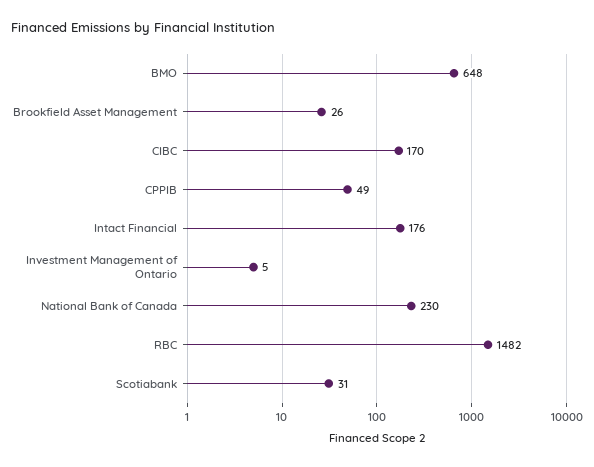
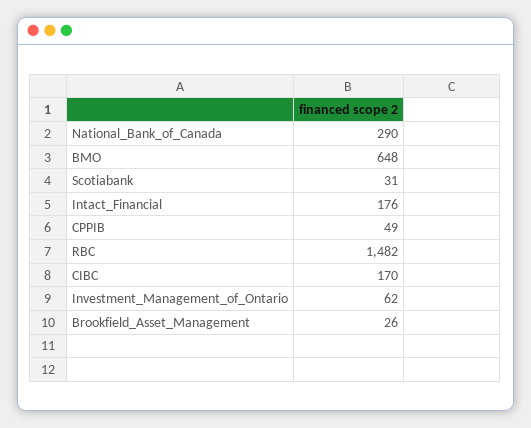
Investment Management of Ontario: 5 -> 62
National Bank of Canada: 230 -> 290

